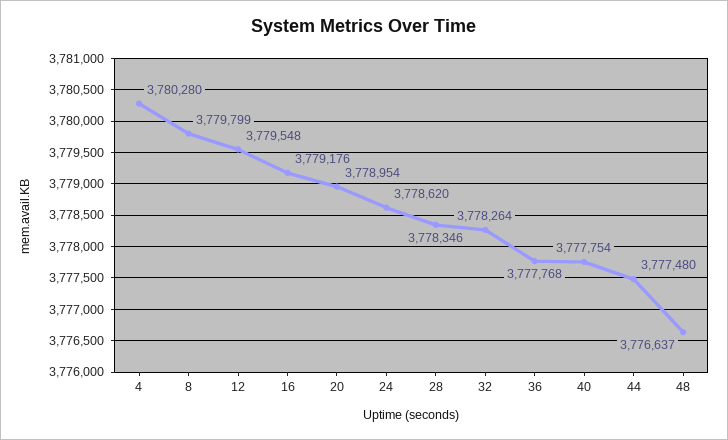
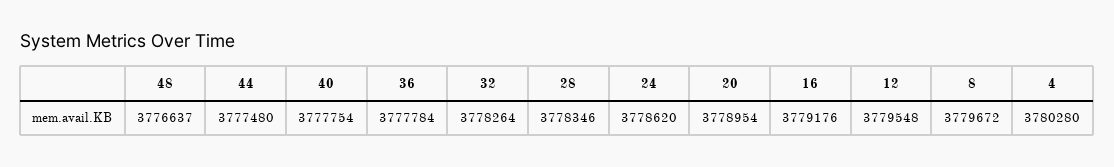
8: 3779799 -> 3779672
36: 3777768 -> 3777784

